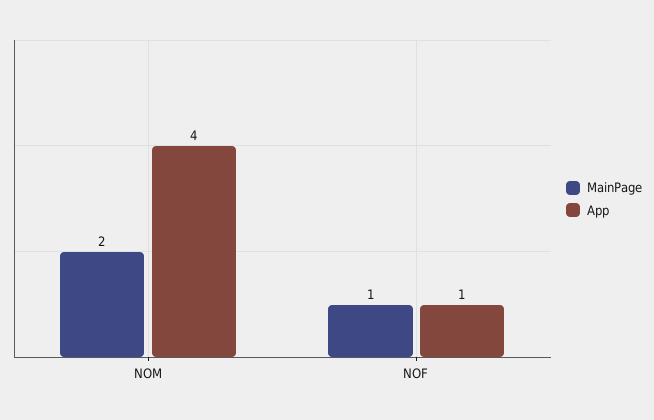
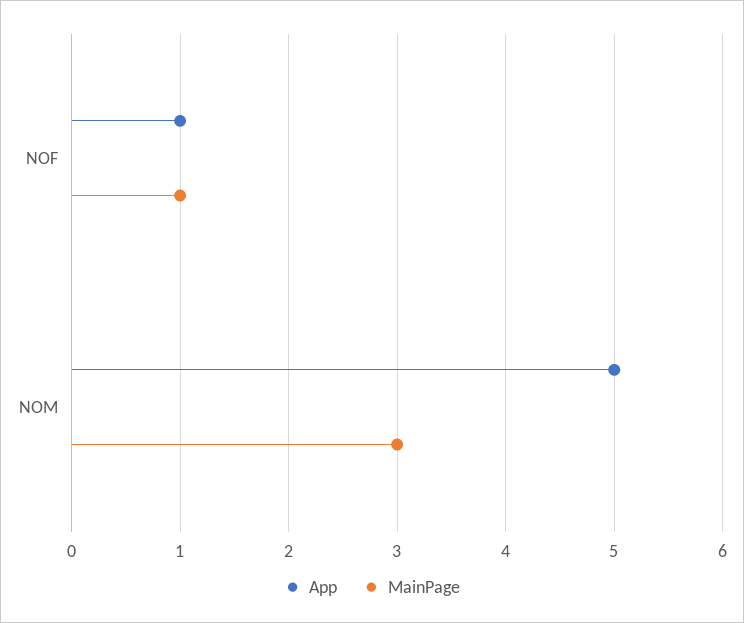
MainPage, NOM: 2 -> 3
App, NOM: 4 -> 5

